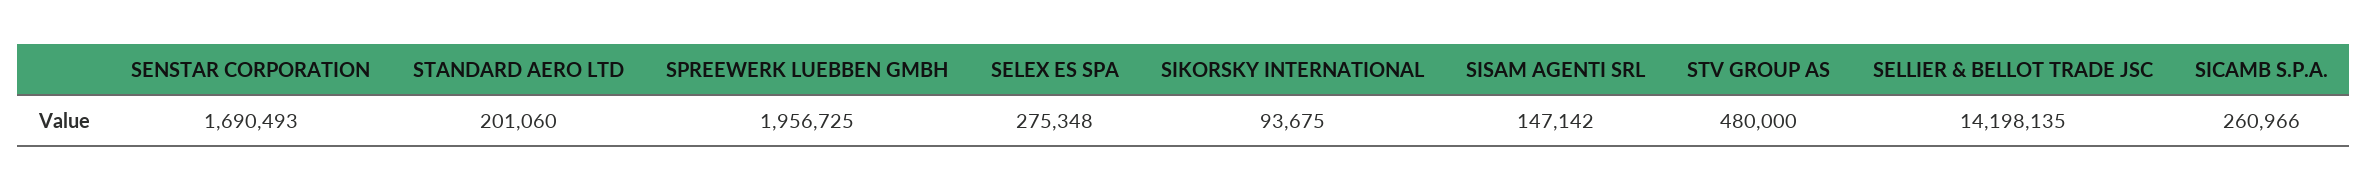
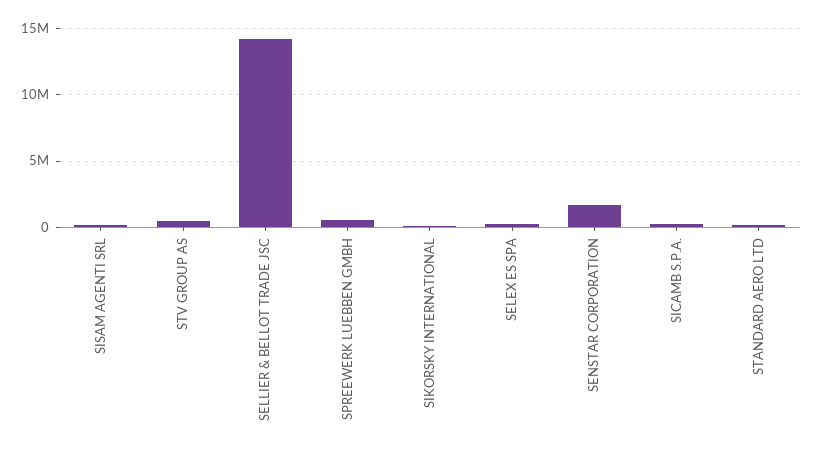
SPREEWERK LUEBBEN GMBH: 1956725 -> 500000

